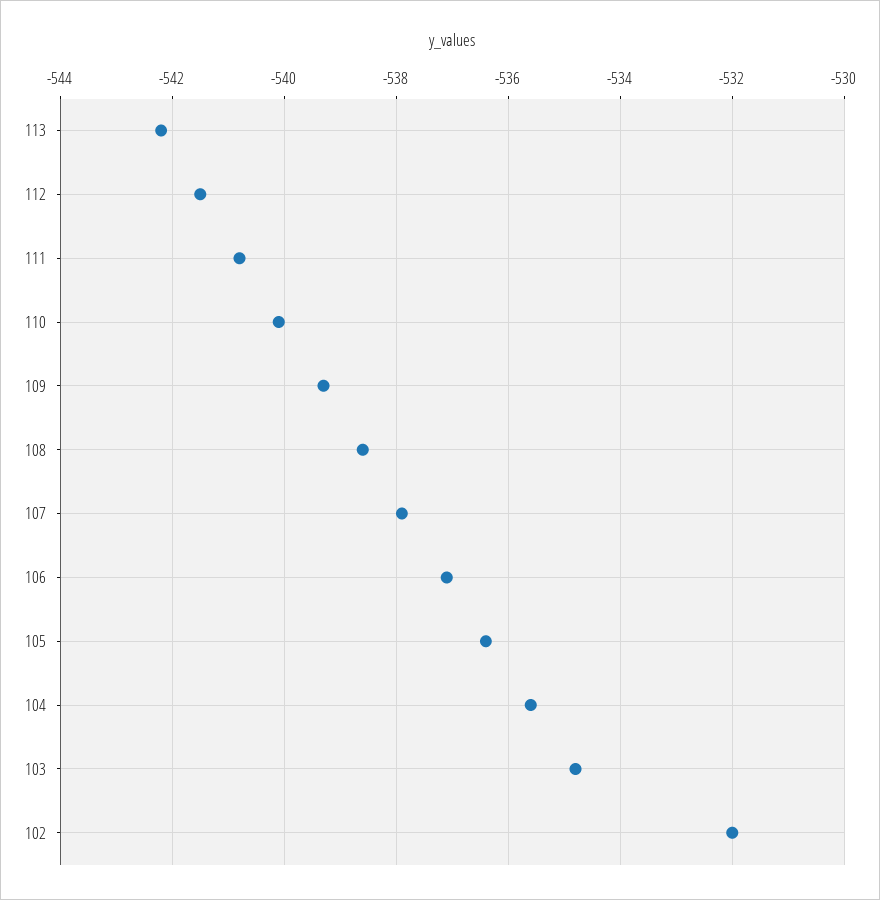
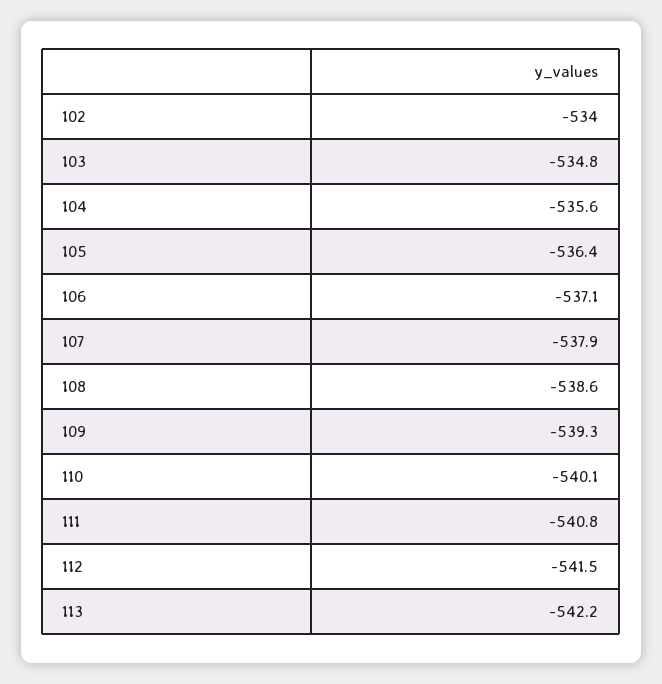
102: -532 -> -534

